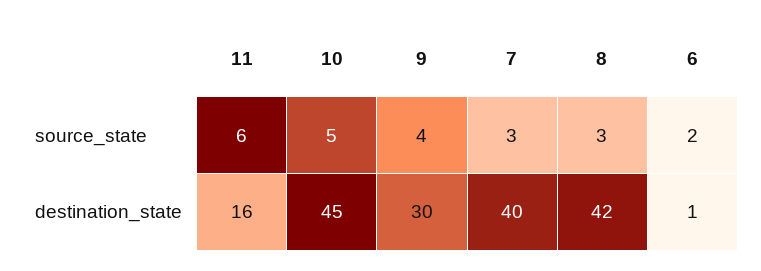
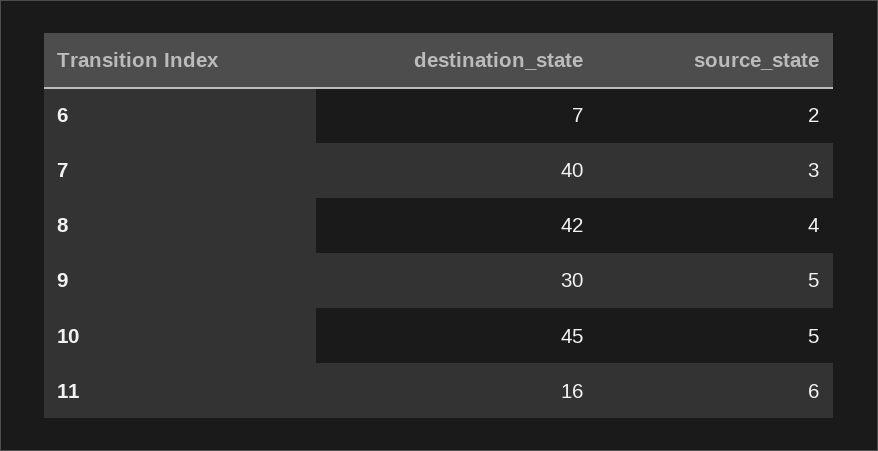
9, source_state: 4 -> 5
8, source_state: 3 -> 4
6, destination_state: 1 -> 7

